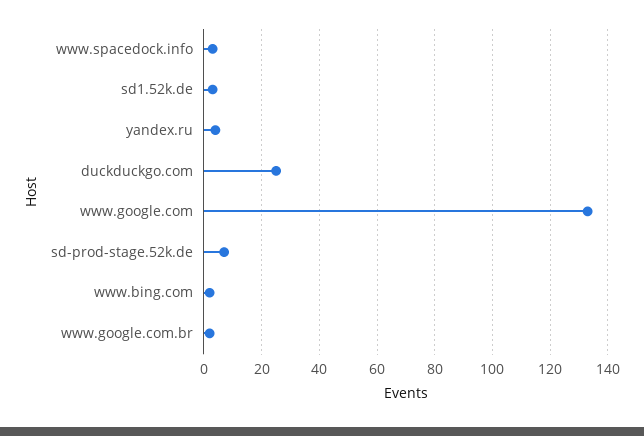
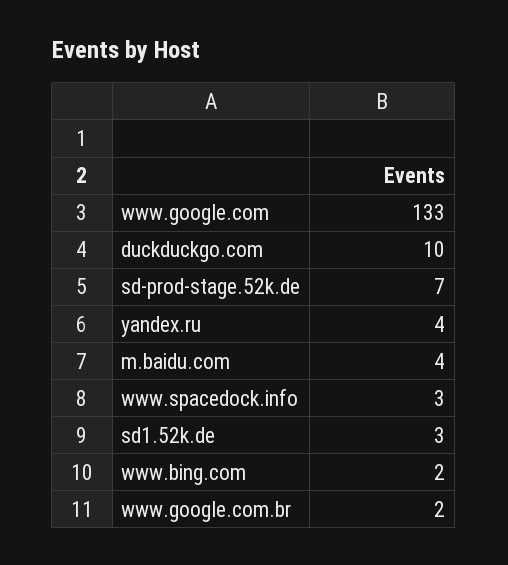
duckduckgo.com: 25 -> 10
m.baidu.com: none -> 4

